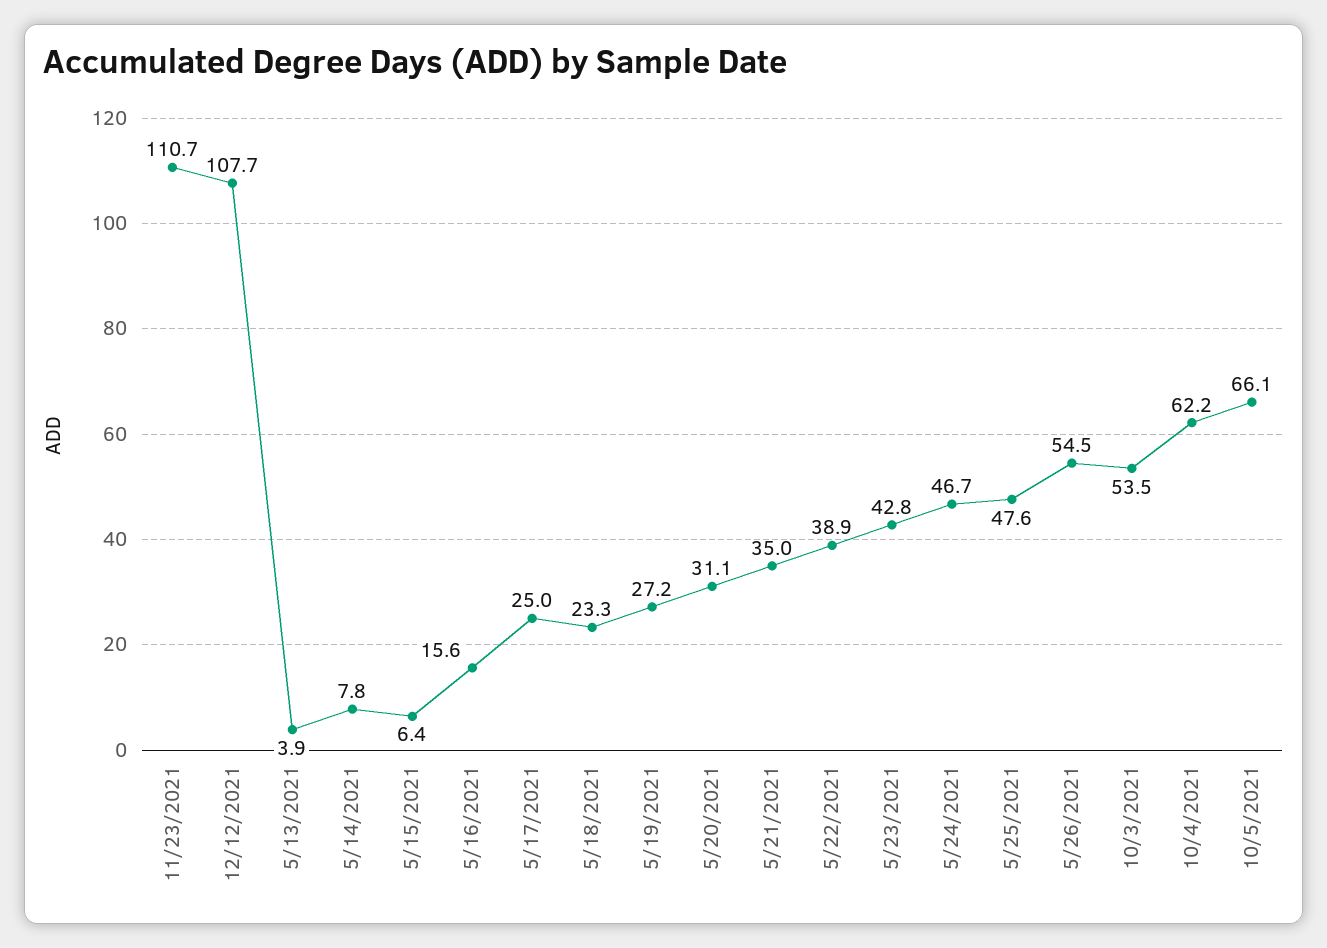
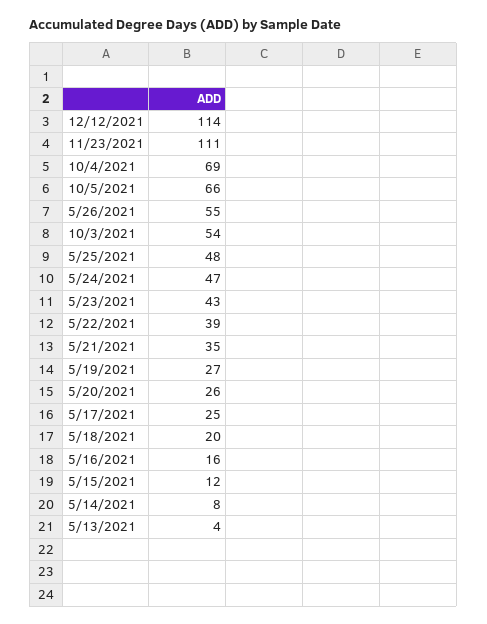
12/12/2021: 107.7 -> 114
5/15/2021: 6.4 -> 12
5/18/2021: 23.3 -> 20
5/20/2021: 31.1 -> 26
10/4/2021: 62.2 -> 69

